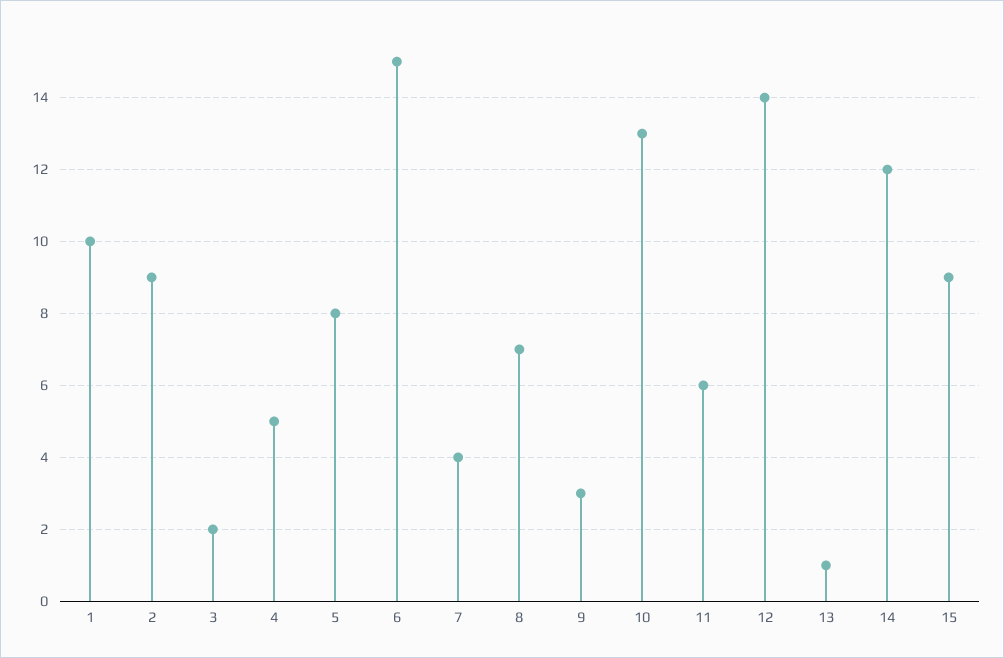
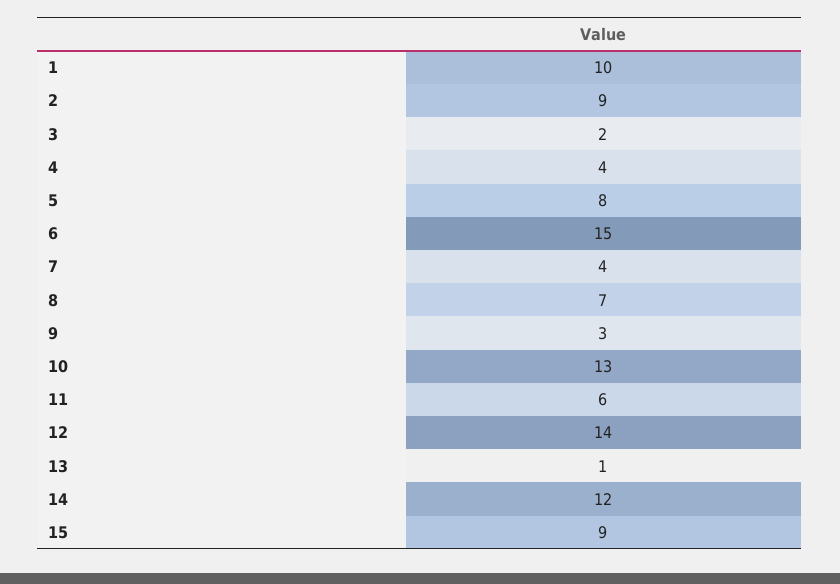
4: 5 -> 4

